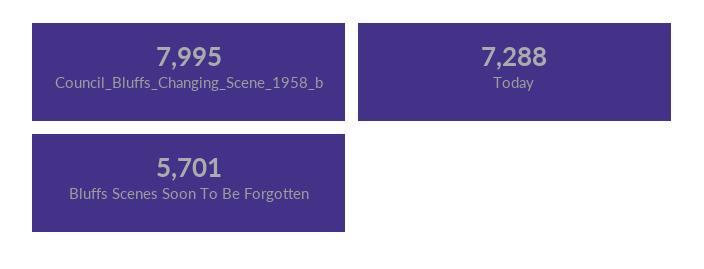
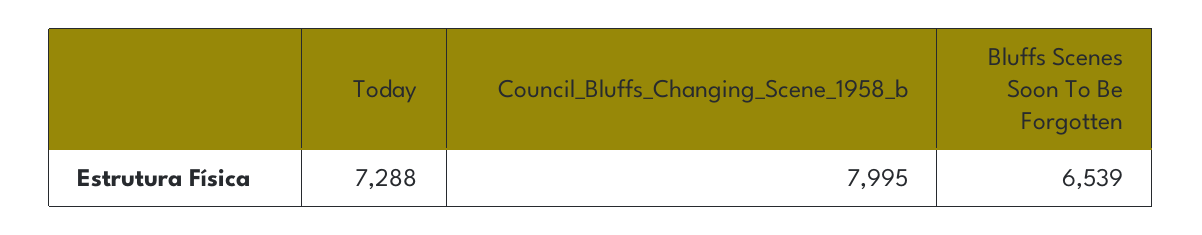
Bluffs Scenes Soon To Be Forgotten: 5701 -> 6539

